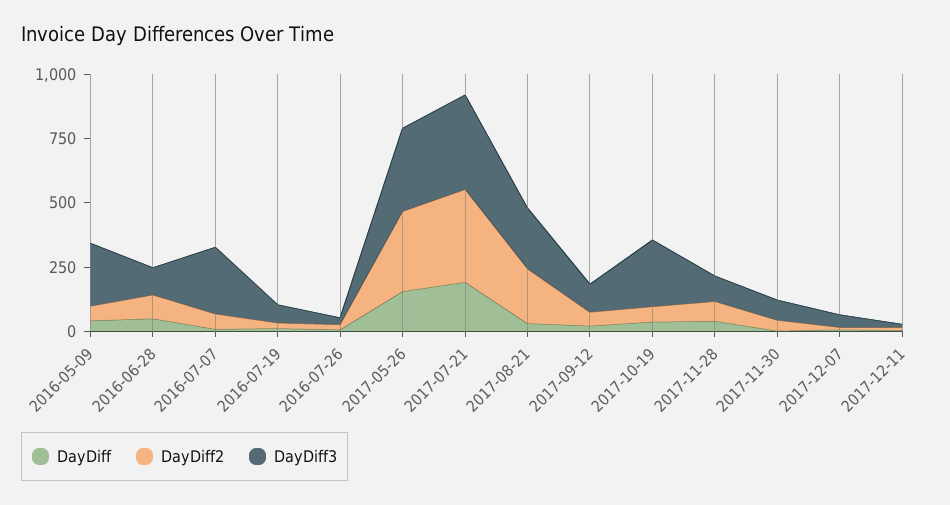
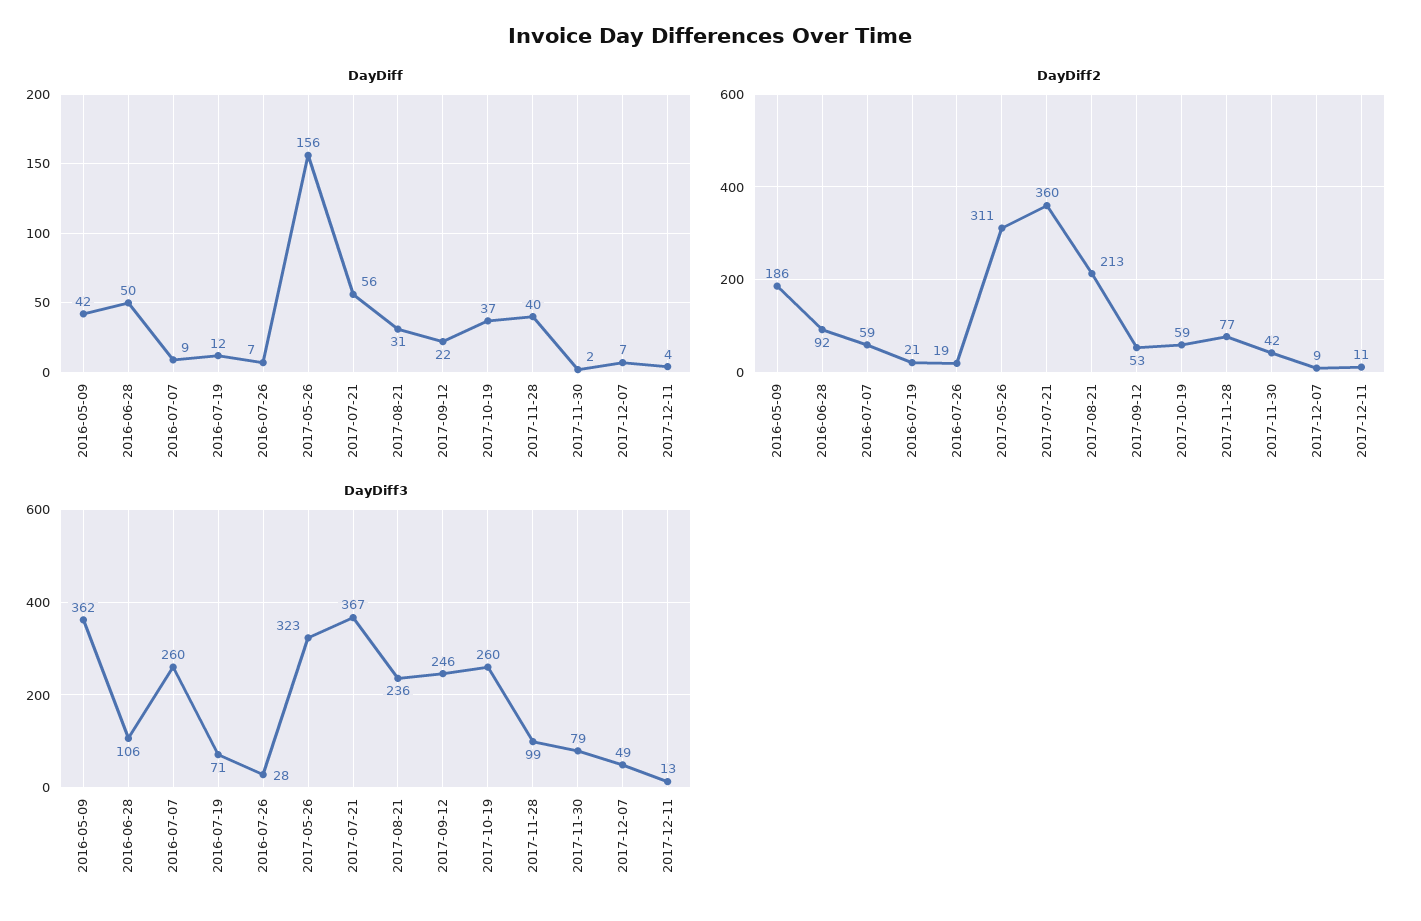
DayDiff2, 2016-05-09: 50 -> 186
DayDiff3, 2016-05-09: 250 -> 362
DayDiff, 2017-07-21: 200 -> 56
DayDiff3, 2017-09-12: 100 -> 246

